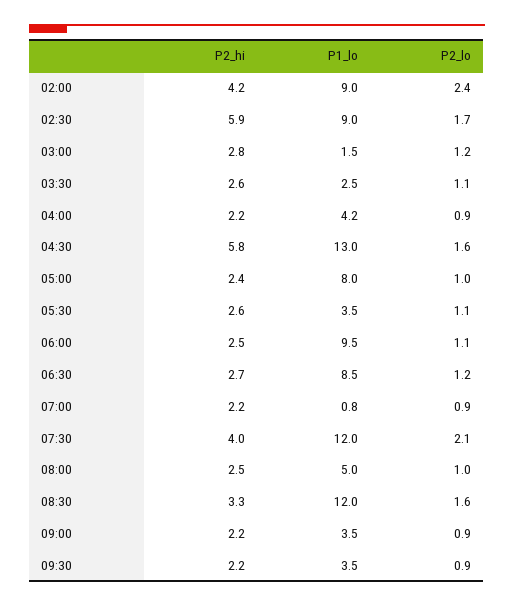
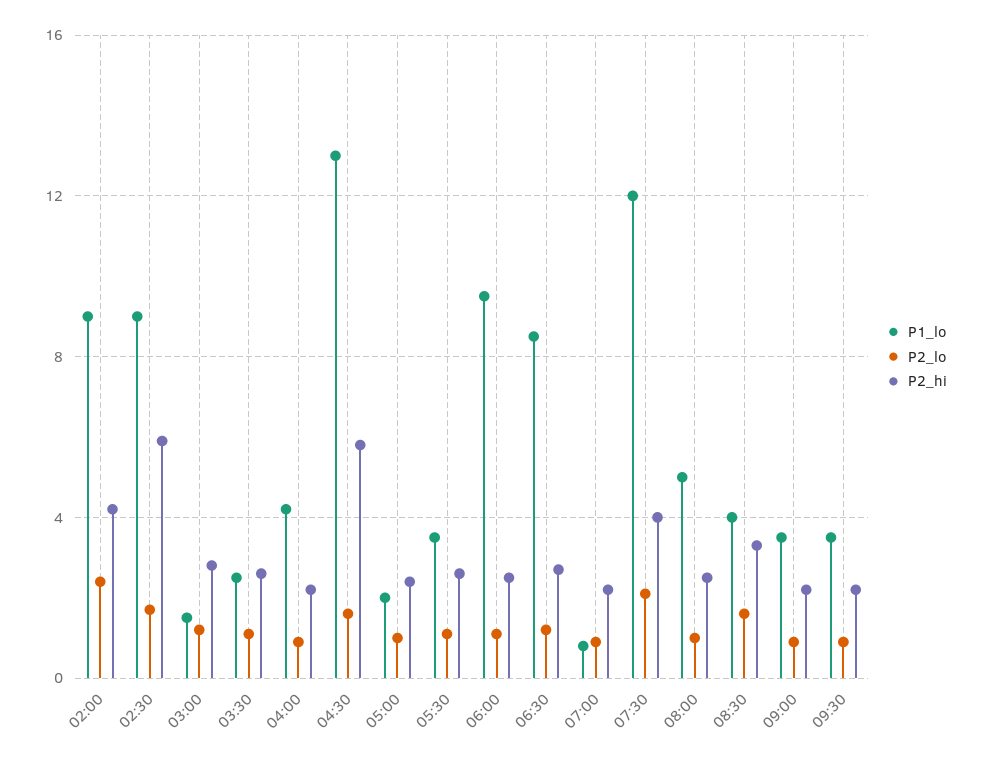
P1_lo, 05:00: 8 -> 2
P1_lo, 08:30: 12 -> 4

